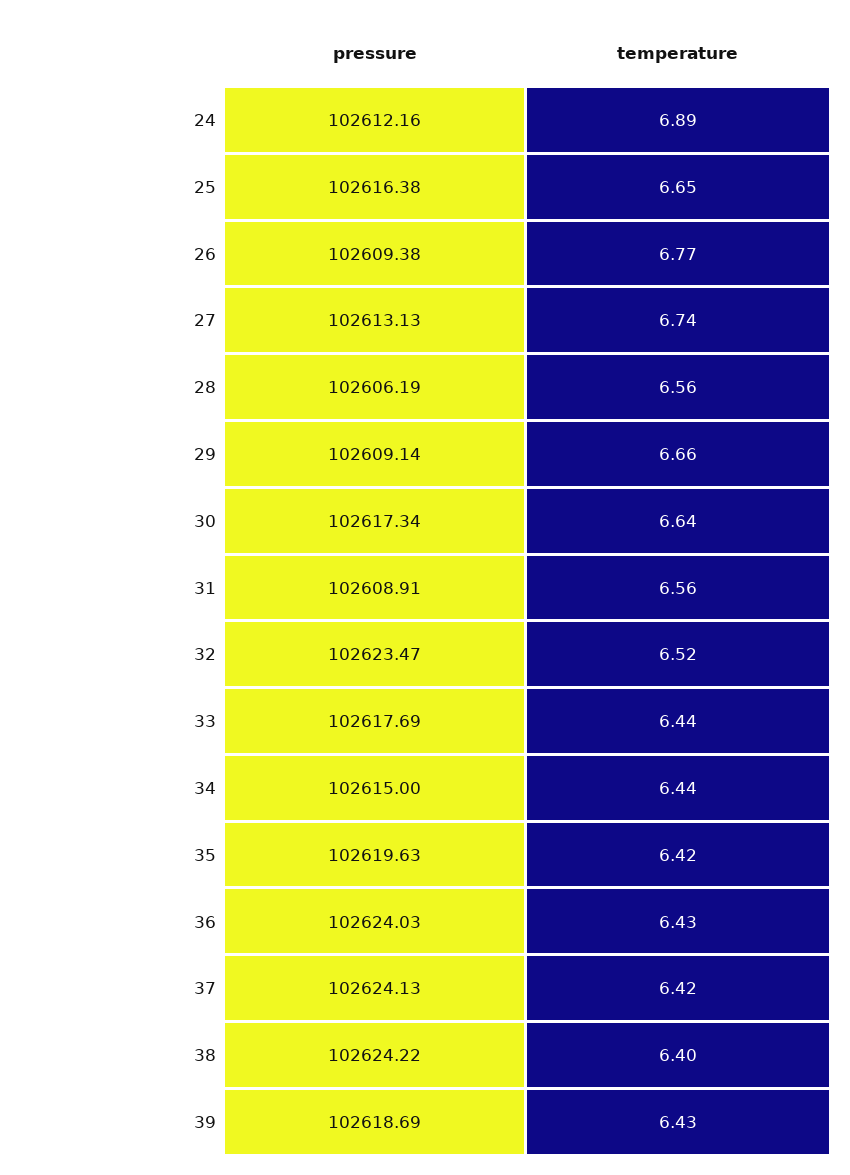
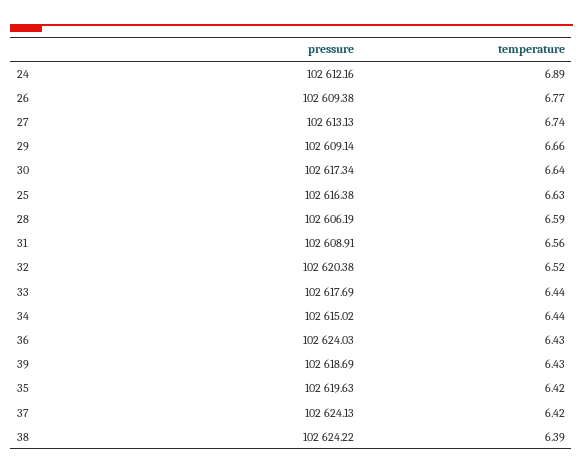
temperature, 25: 6.65 -> 6.63
temperature, 28: 6.56 -> 6.59
pressure, 32: 102623.47 -> 102620.38
pressure, 34: 102615 -> 102615.02
temperature, 38: 6.4 -> 6.39

